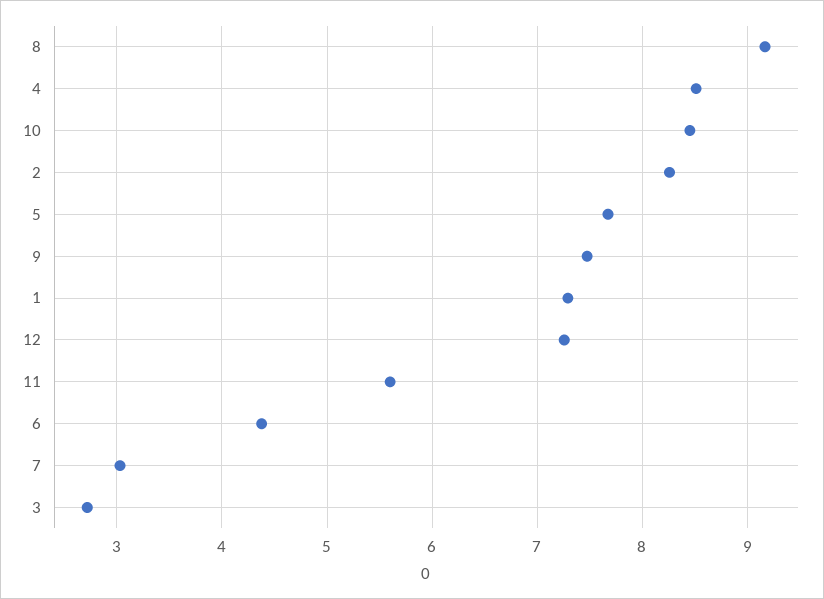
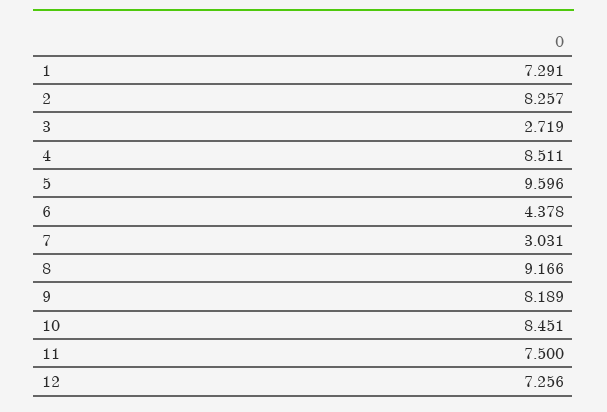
5: 7.7 -> 9.596
9: 7.5 -> 8.189
11: 5.6 -> 7.5

